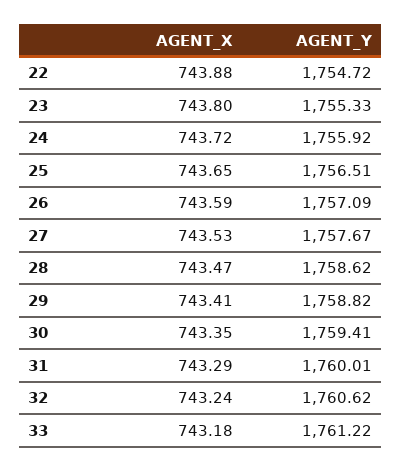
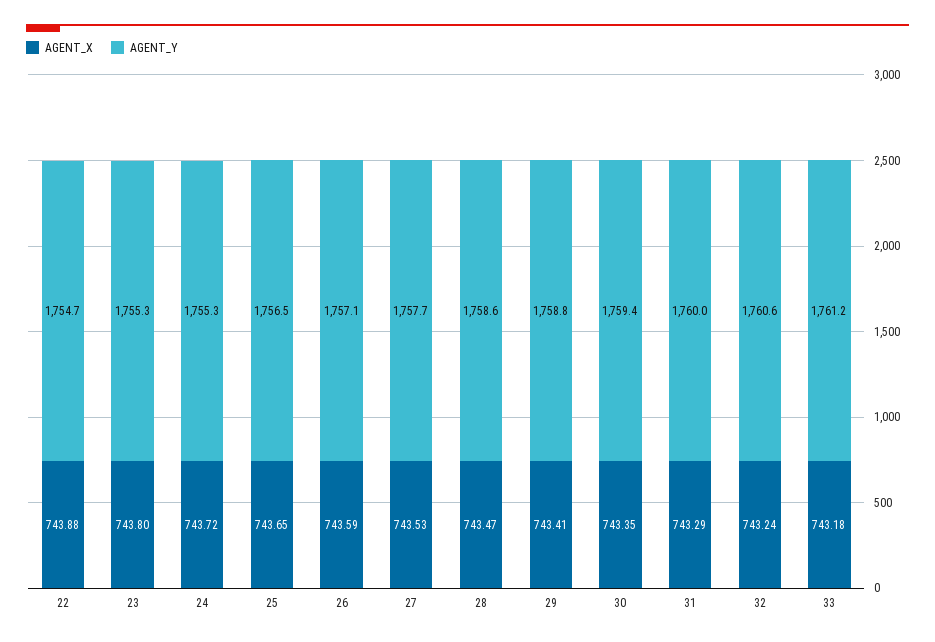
AGENT_Y, 24: 1755.92 -> 1755.3

